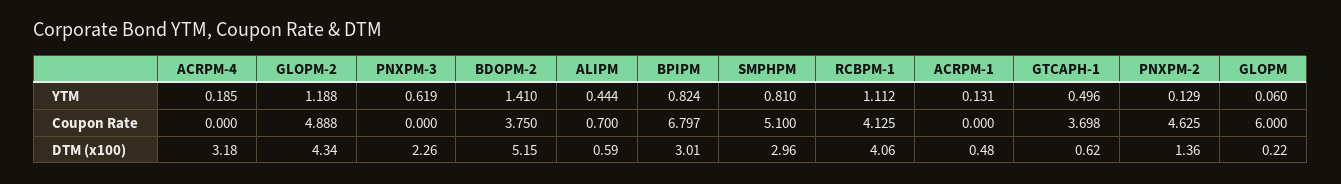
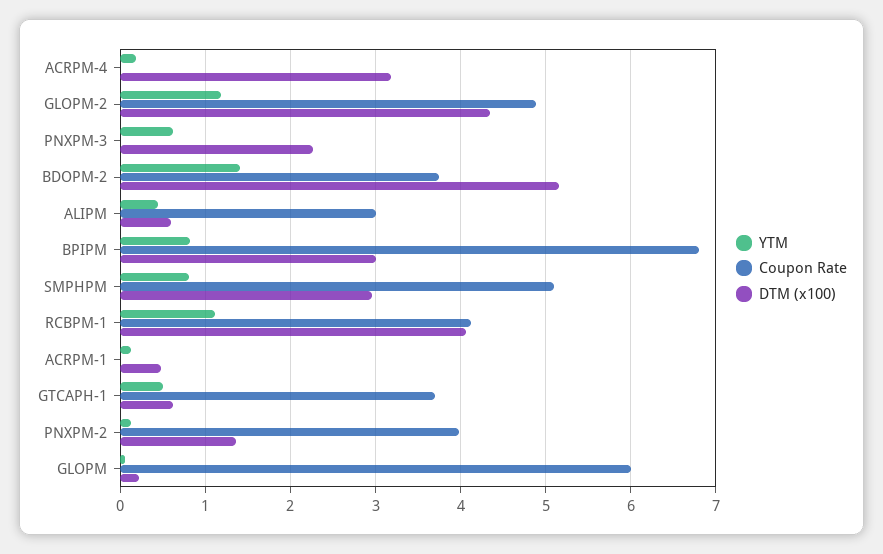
Coupon Rate, ALIPM: 0.7 -> 3
Coupon Rate, PNXPM-2: 4.625 -> 4

